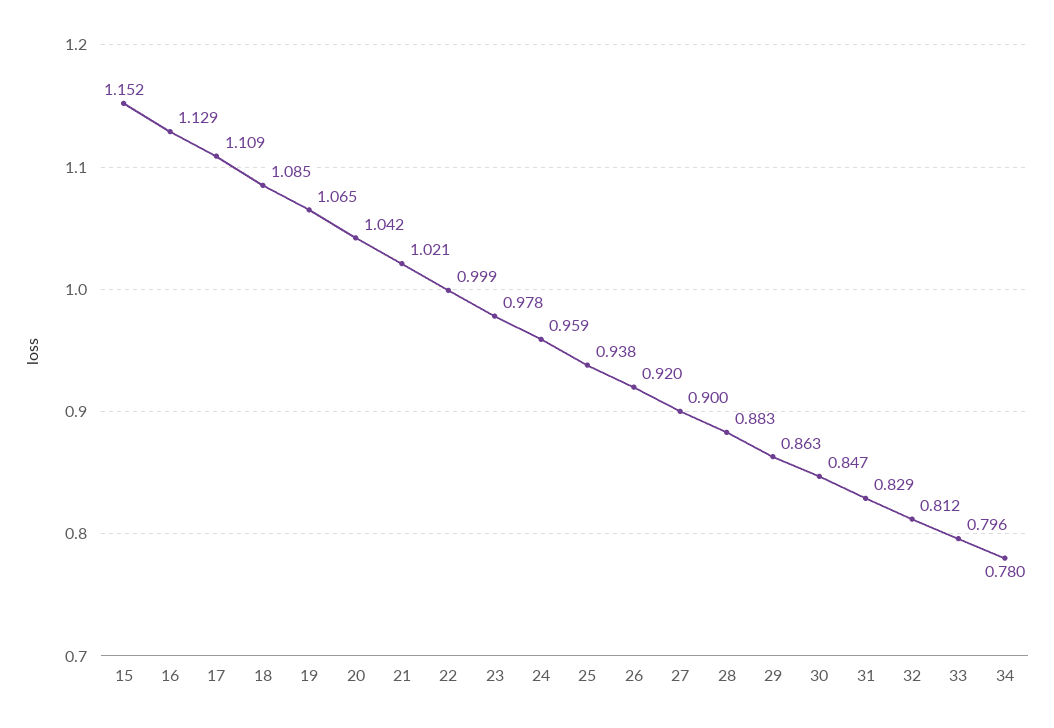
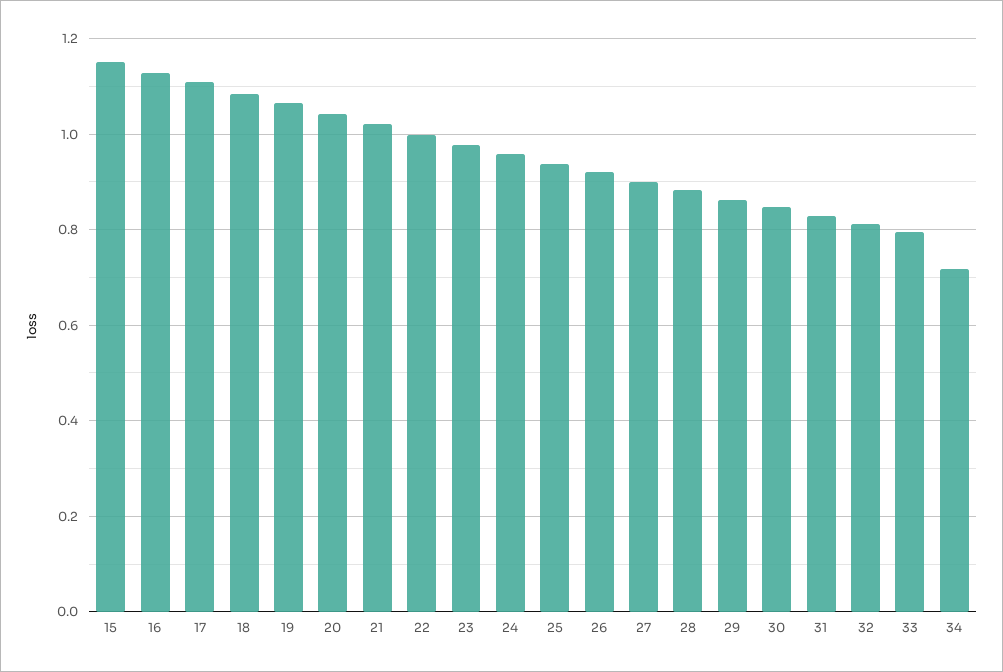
34: 0.78 -> 0.72

